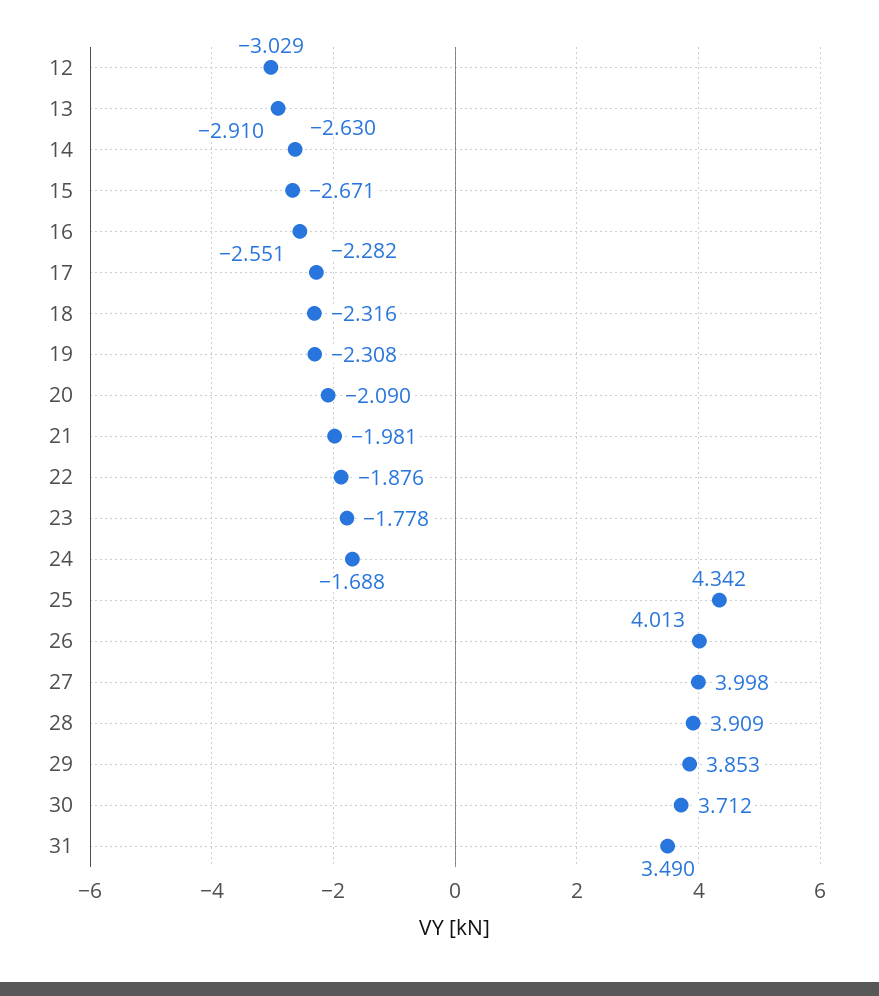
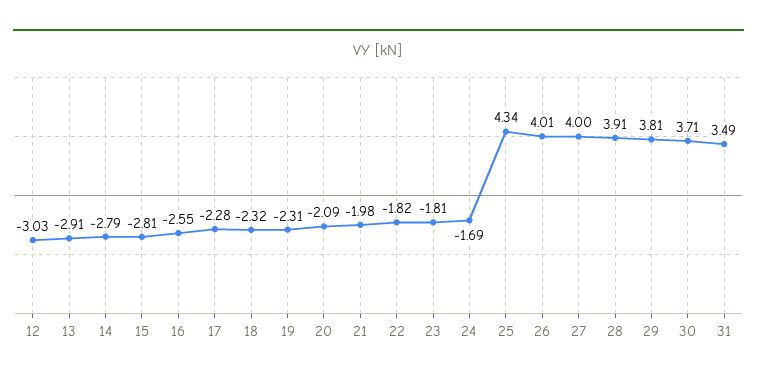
14: -2.63 -> -2.79
15: -2.671 -> -2.81
22: -1.876 -> -1.82
23: -1.778 -> -1.81
29: 3.853 -> 3.81

